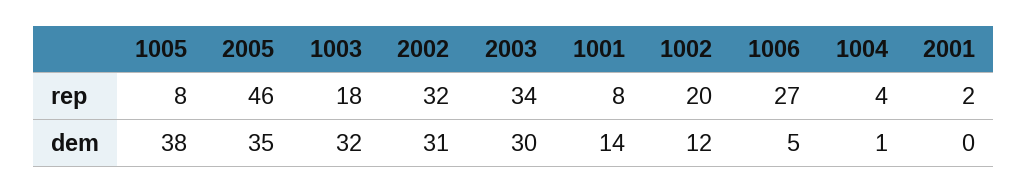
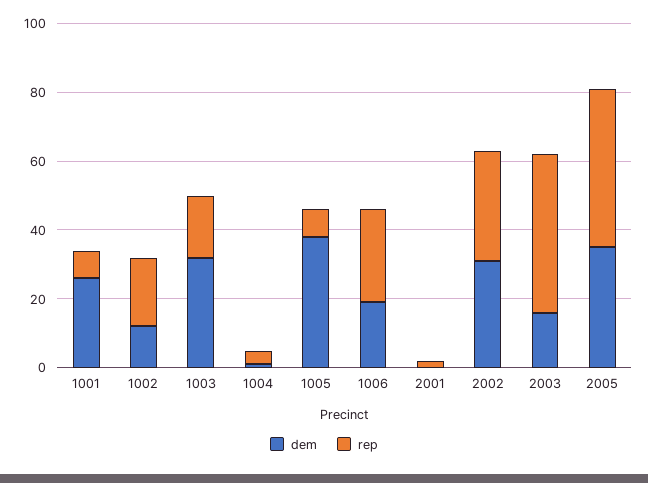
rep, 2003: 34 -> 45
dem, 2003: 30 -> 15
dem, 1001: 14 -> 25
dem, 1006: 5 -> 20

